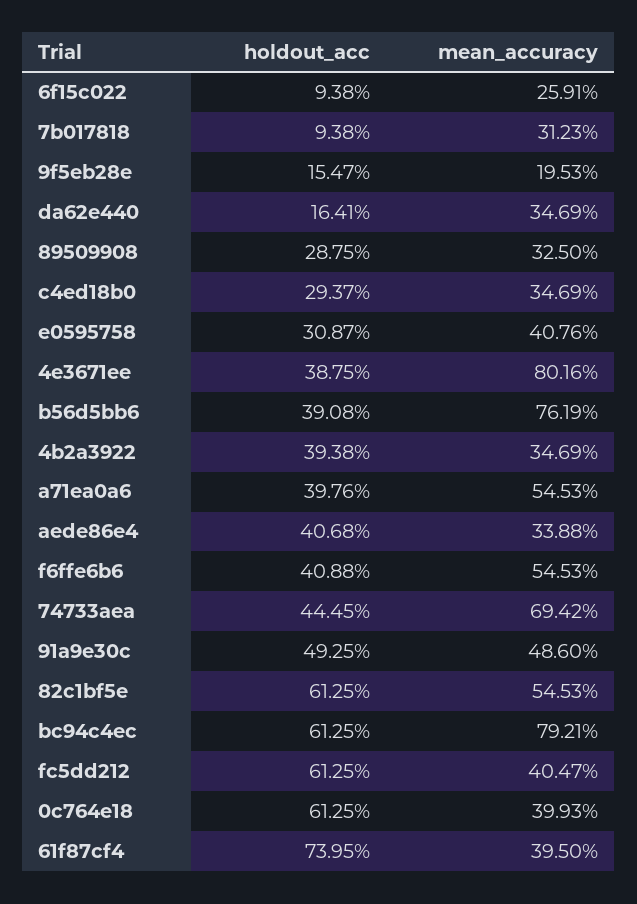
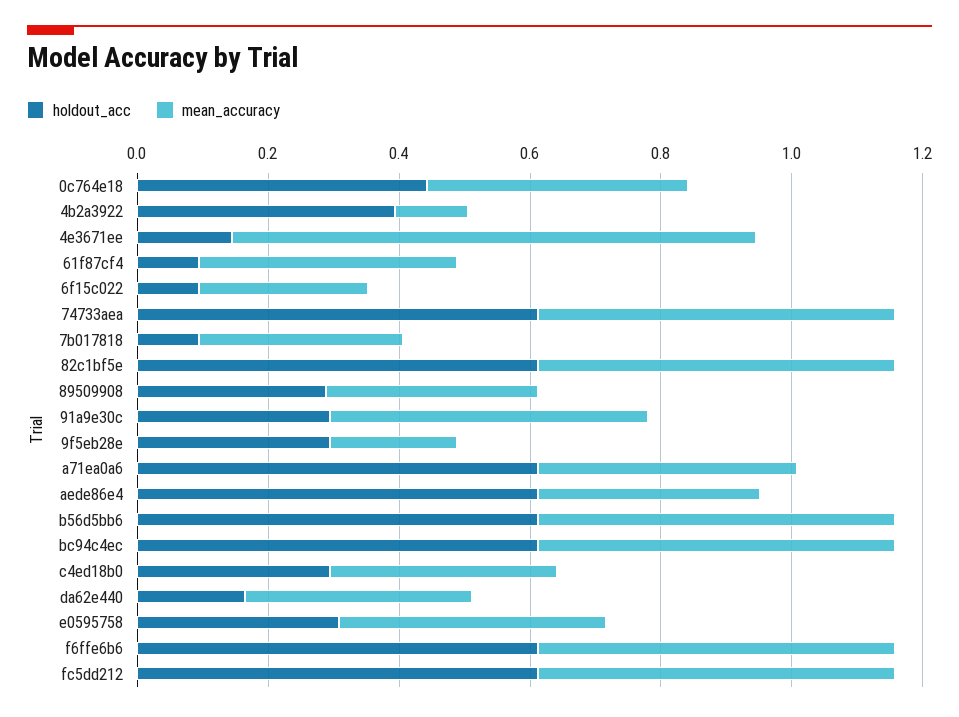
holdout_acc, 9f5eb28e: 0.1547 -> 0.3
holdout_acc, 4e3671ee: 0.3875 -> 0.15
holdout_acc, b56d5bb6: 0.3908 -> 0.6
mean_accuracy, b56d5bb6: 0.7619 -> 0.55
mean_accuracy, 4b2a3922: 0.3469 -> 0.1
holdout_acc, a71ea0a6: 0.3976 -> 0.6
mean_accuracy, a71ea0a6: 0.5453 -> 0.4
holdout_acc, aede86e4: 0.4068 -> 0.6
holdout_acc, f6ffe6b6: 0.4088 -> 0.6
holdout_acc, 74733aea: 0.4445 -> 0.6
mean_accuracy, 74733aea: 0.6942 -> 0.55
holdout_acc, 91a9e30c: 0.4925 -> 0.3
mean_accuracy, bc94c4ec: 0.7921 -> 0.55
mean_accuracy, fc5dd212: 0.4047 -> 0.55
holdout_acc, 0c764e18: 0.6125 -> 0.45
holdout_acc, 61f87cf4: 0.7395 -> 0.1

